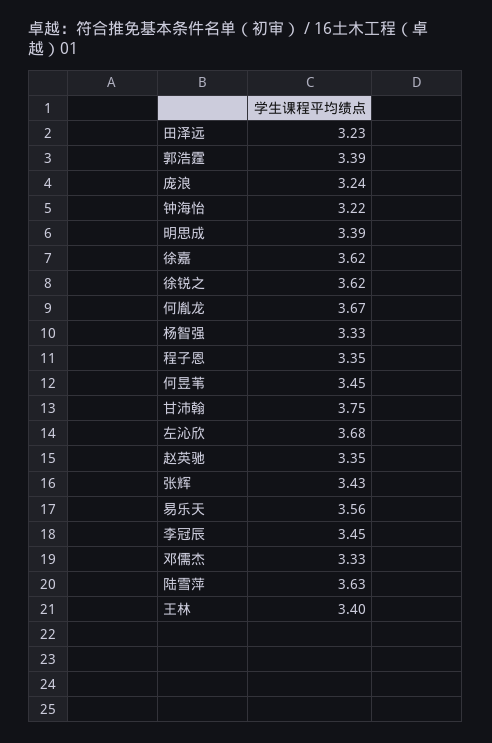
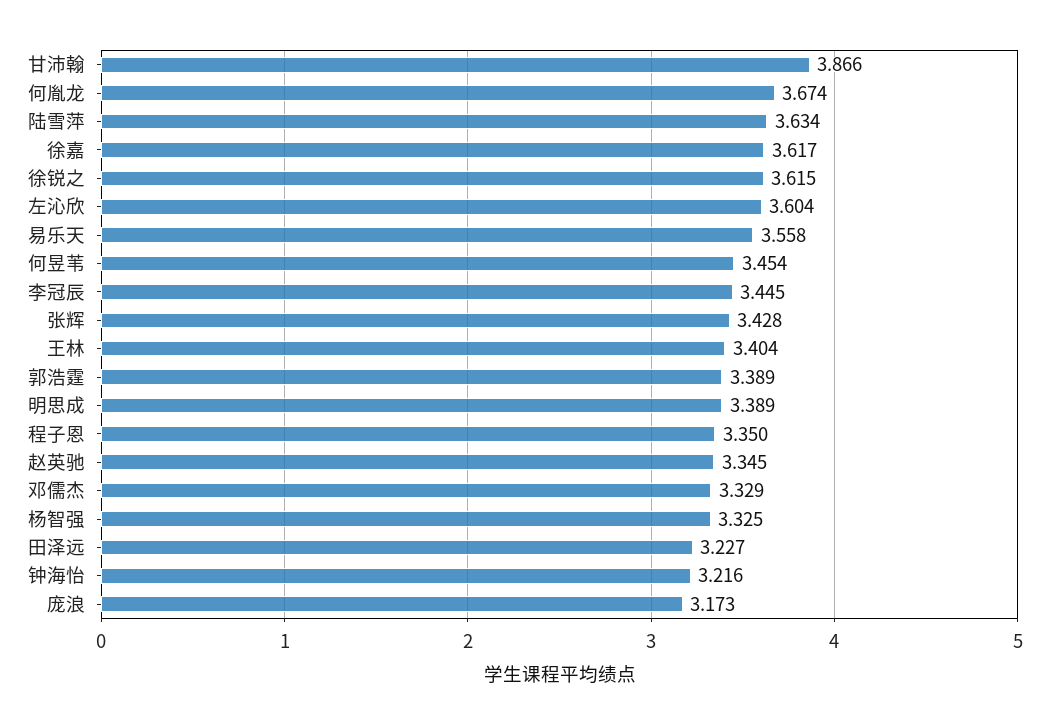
庞浪: 3.24 -> 3.173
甘沛翰: 3.75 -> 3.866
左沁欣: 3.68 -> 3.604

